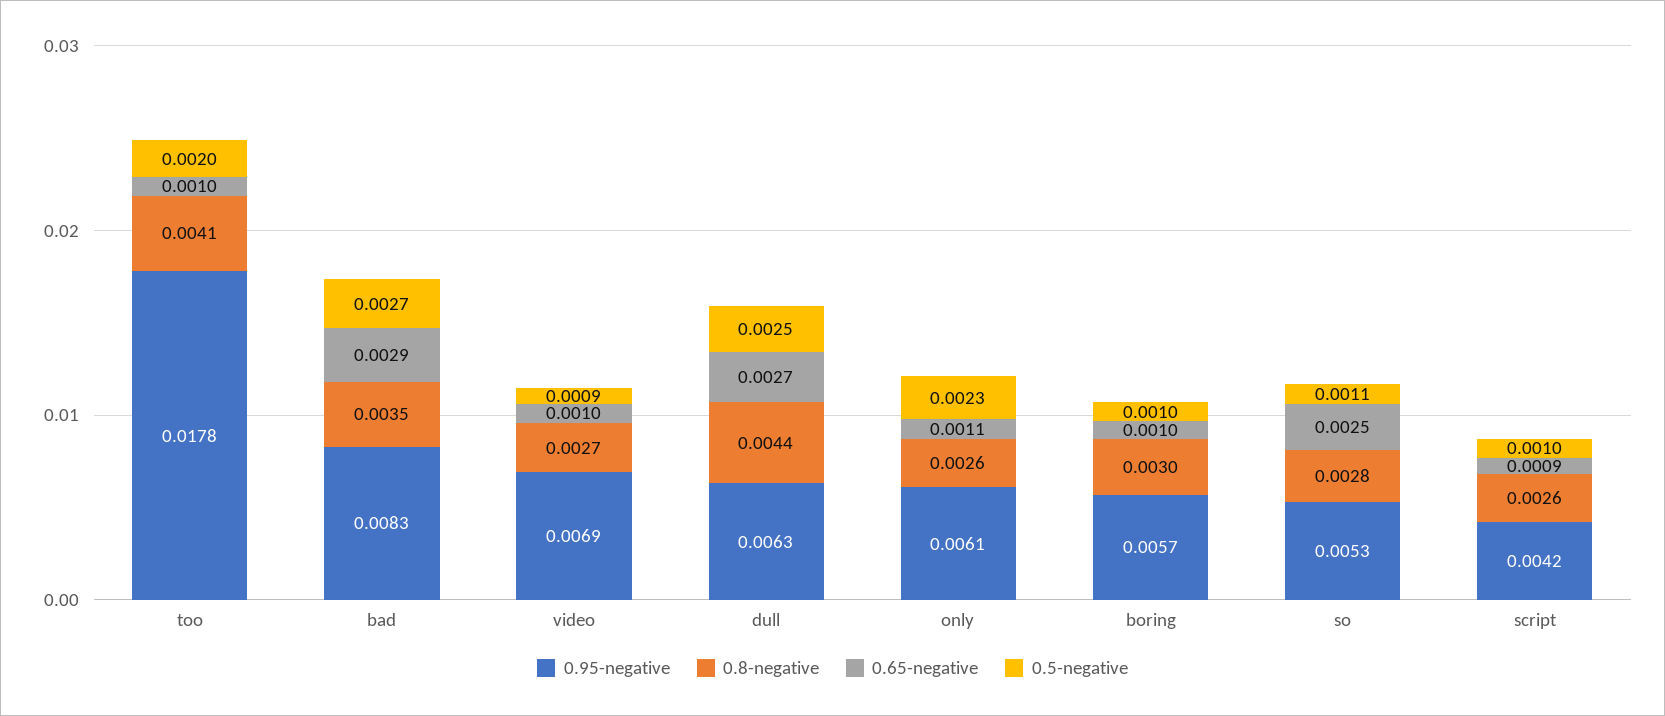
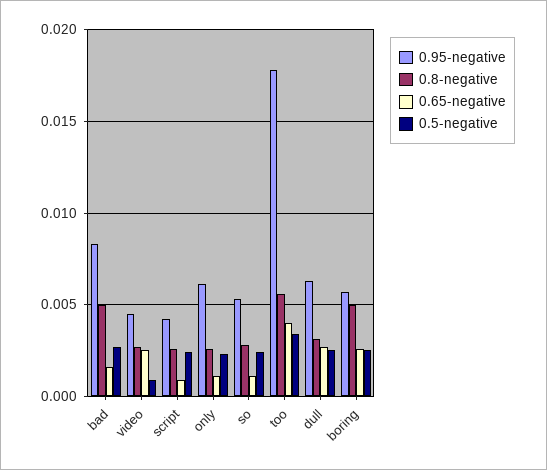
0.8-negative, too: 0.0041 -> 0.0055
0.65-negative, too: 0.001 -> 0.004
0.5-negative, too: 0.002 -> 0.0035
0.8-negative, bad: 0.0035 -> 0.005
0.65-negative, bad: 0.0029 -> 0.0015
0.95-negative, video: 0.0069 -> 0.0045
0.65-negative, video: 0.001 -> 0.0025
0.8-negative, dull: 0.0044 -> 0.003
0.8-negative, boring: 0.003 -> 0.005
0.65-negative, boring: 0.001 -> 0.0025
0.5-negative, boring: 0.001 -> 0.0025
0.65-negative, so: 0.0025 -> 0.001
0.5-negative, so: 0.0011 -> 0.0025
0.5-negative, script: 0.001 -> 0.0025

